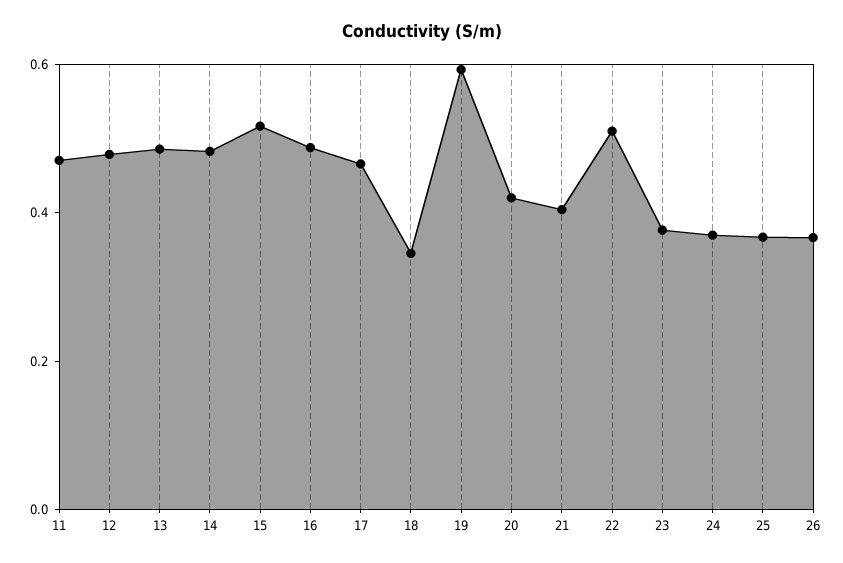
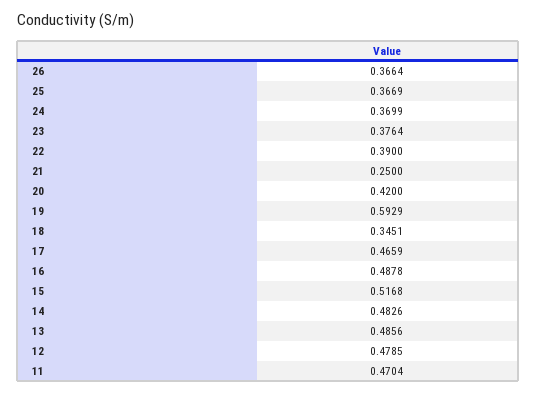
21: 0.4 -> 0.25
22: 0.5 -> 0.39

